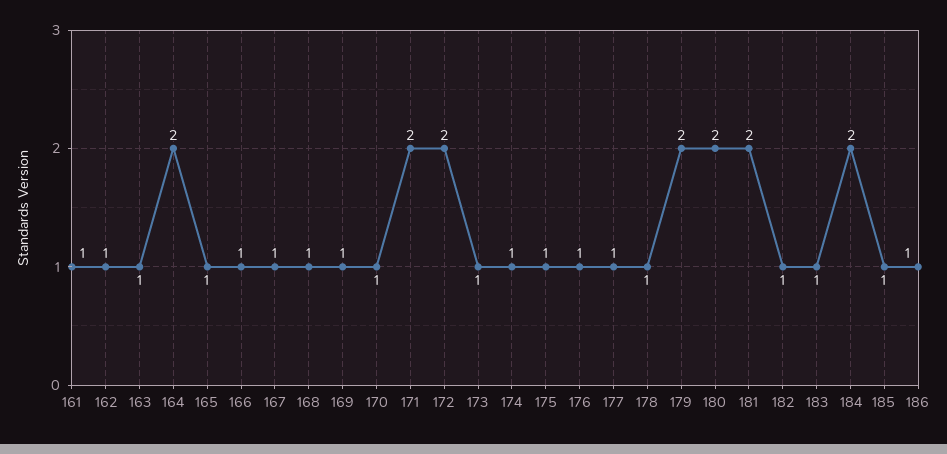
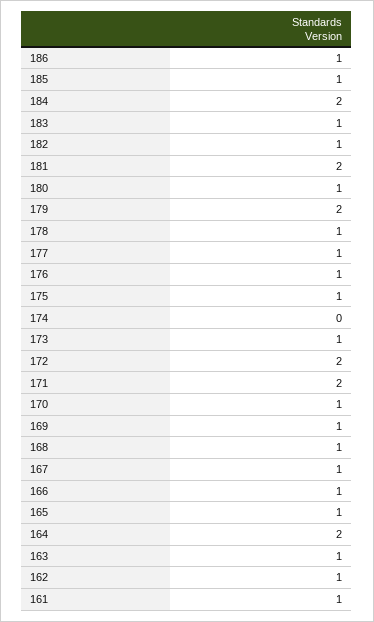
174: 1 -> 0
180: 2 -> 1

